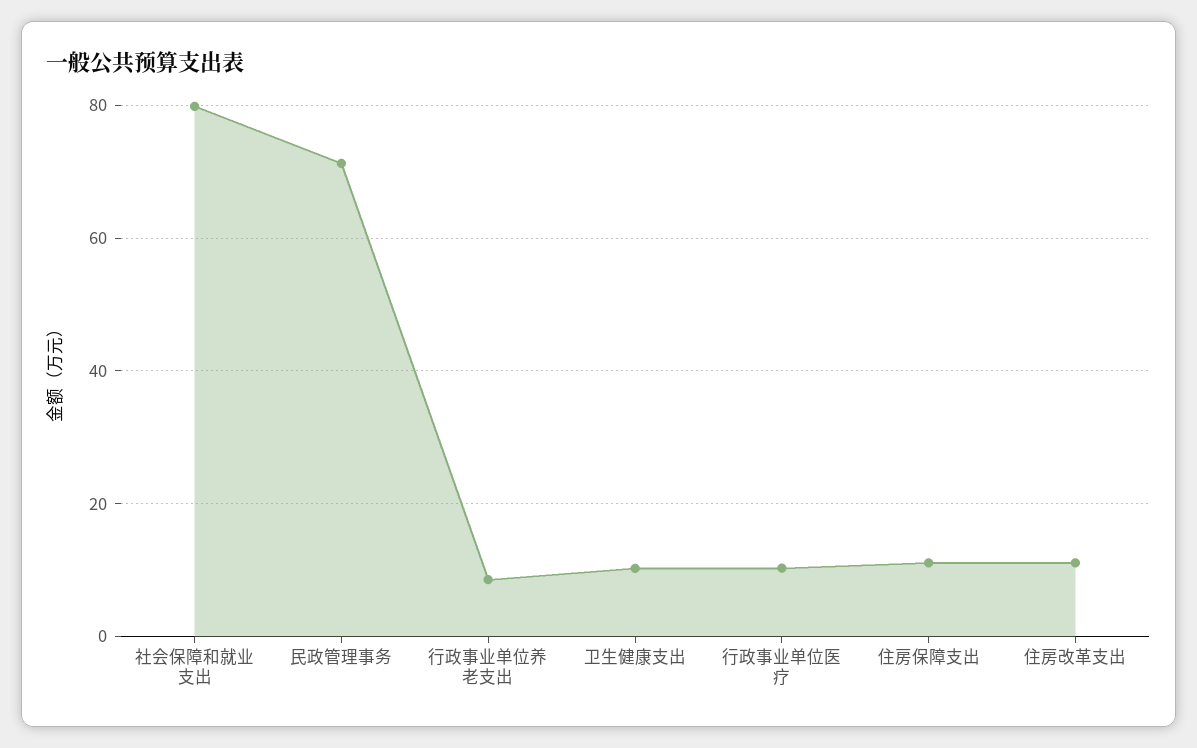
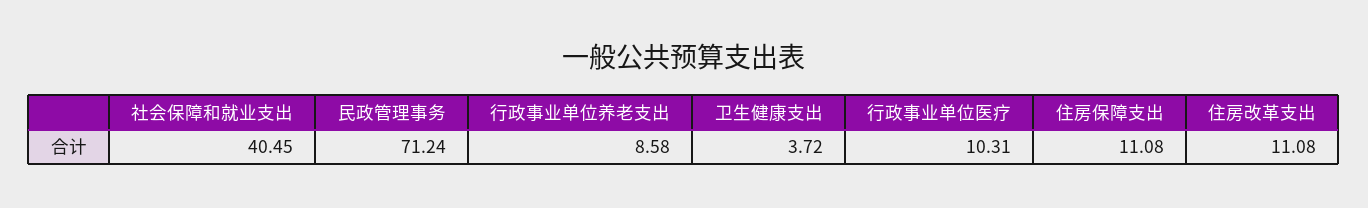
社会保障和就业支出: 80 -> 40.45
卫生健康支出: 10 -> 3.72

